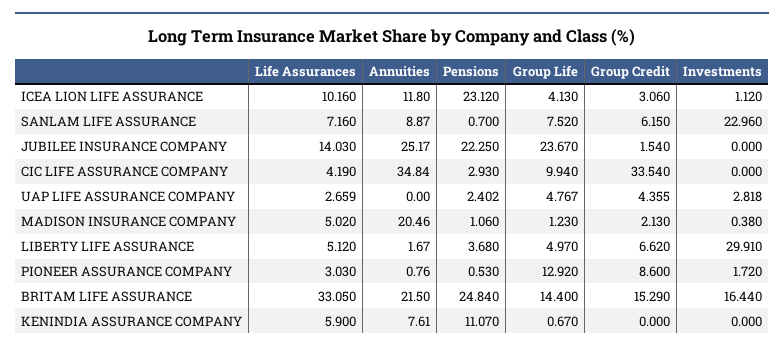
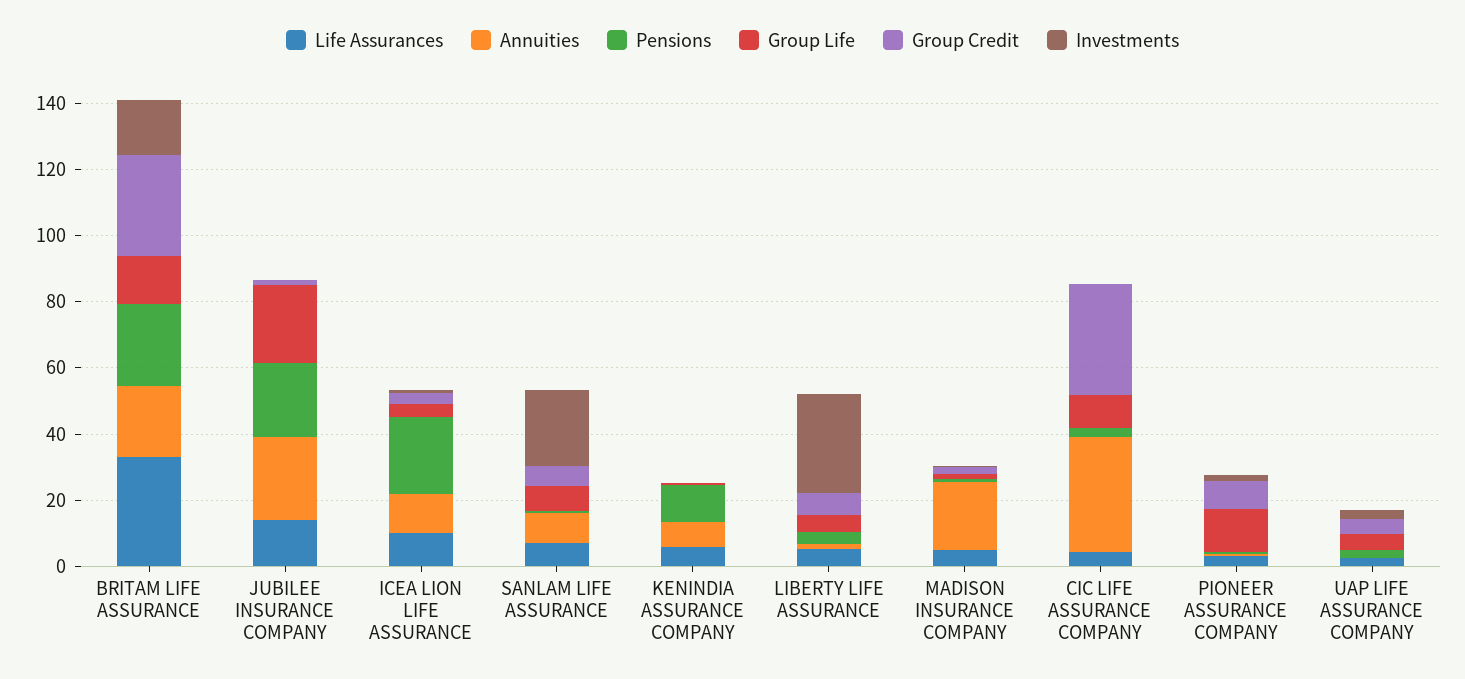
Group Credit, BRITAM LIFE ASSURANCE: 15.29 -> 30

